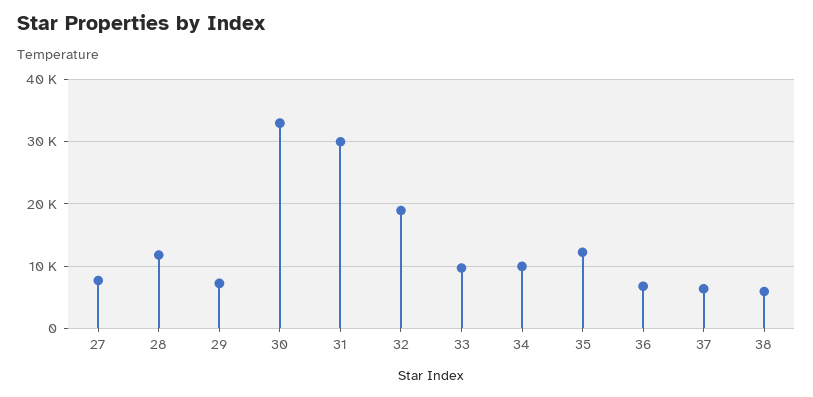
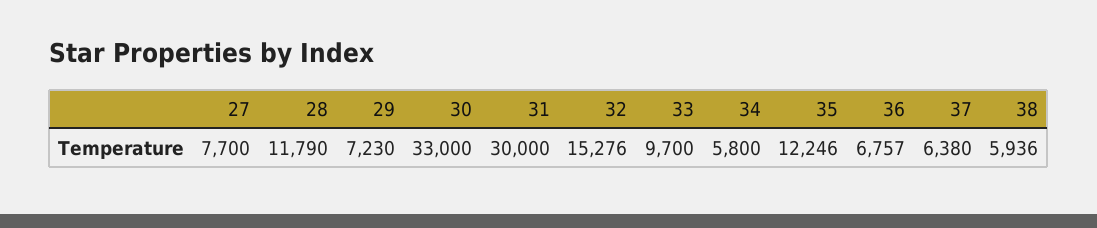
32: 19000 -> 15276
34: 10000 -> 5800

